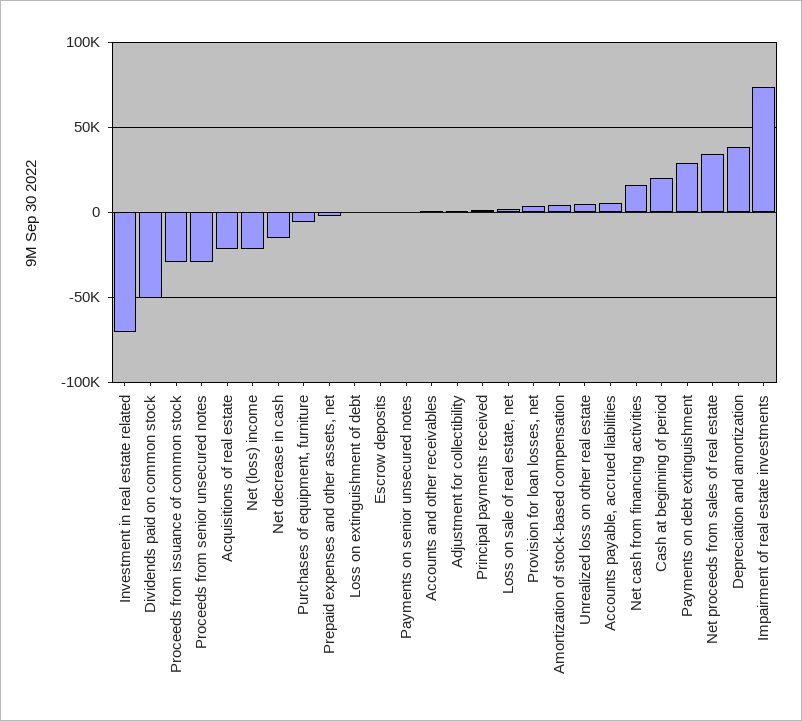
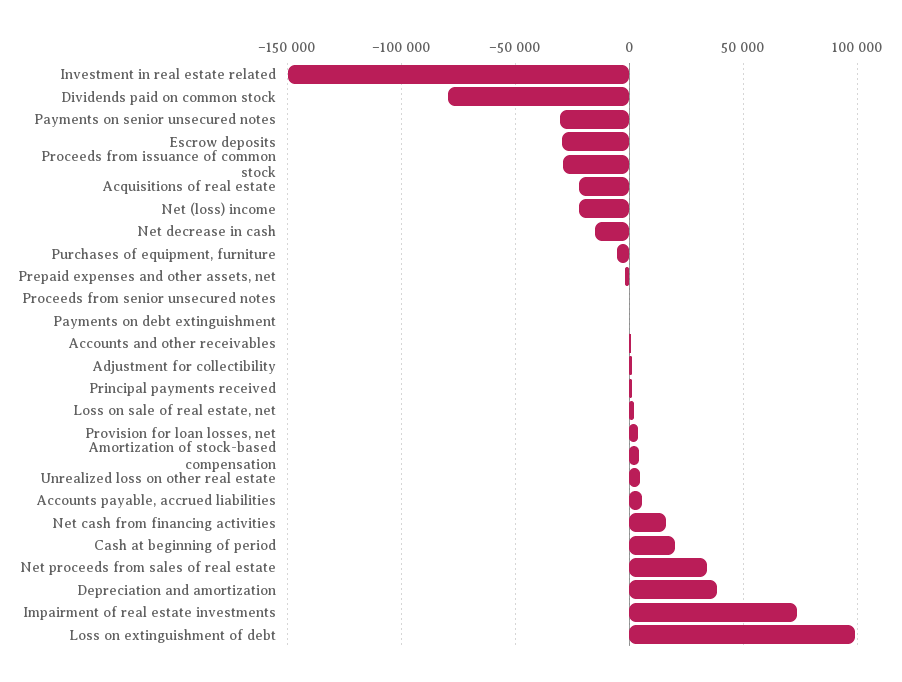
Investment in real estate related: -70000 -> -150000
Dividends paid on common stock: -50000 -> -80000
Proceeds from senior unsecured notes: -30000 -> 0
Loss on extinguishment of debt: 0 -> 100000
Escrow deposits: 0 -> -30000
Payments on senior unsecured notes: 0 -> -30000
Payments on debt extinguishment: 30000 -> 0

